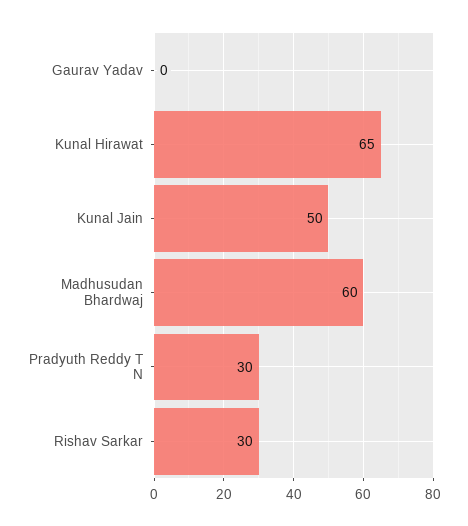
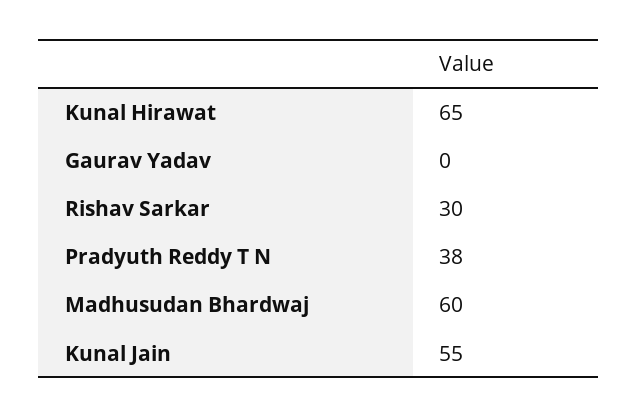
Kunal Jain: 50 -> 55
Pradyuth Reddy T N: 30 -> 38

